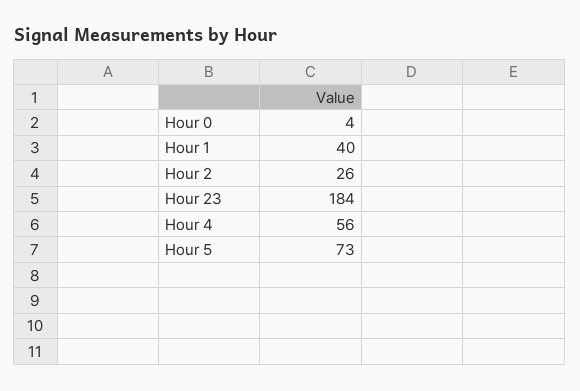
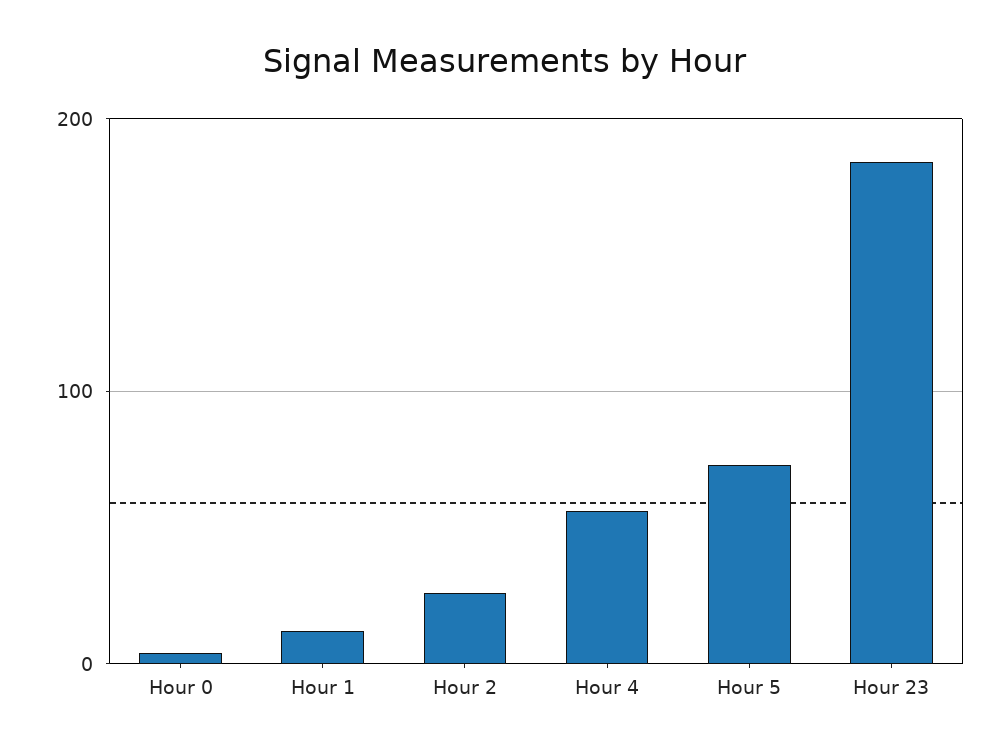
Hour 1: 40 -> 10

